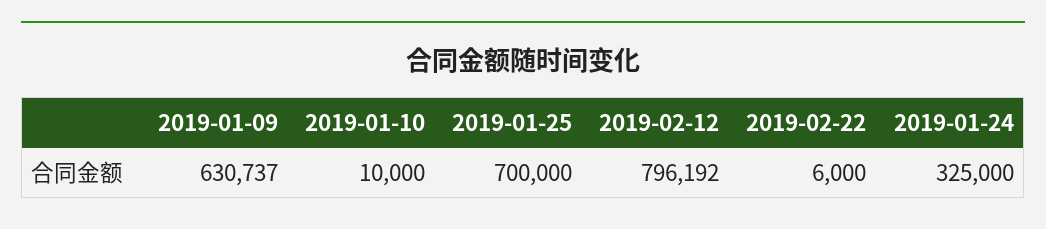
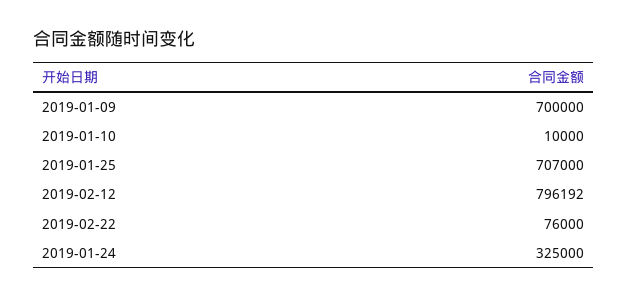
2019-01-09: 630737 -> 700000
2019-01-25: 700000 -> 707000
2019-02-22: 6000 -> 76000

